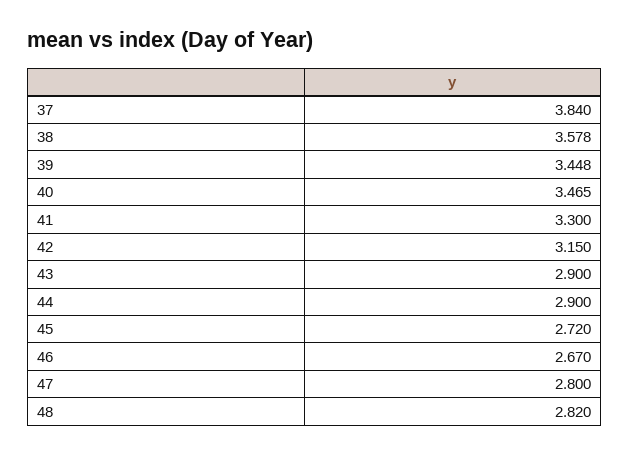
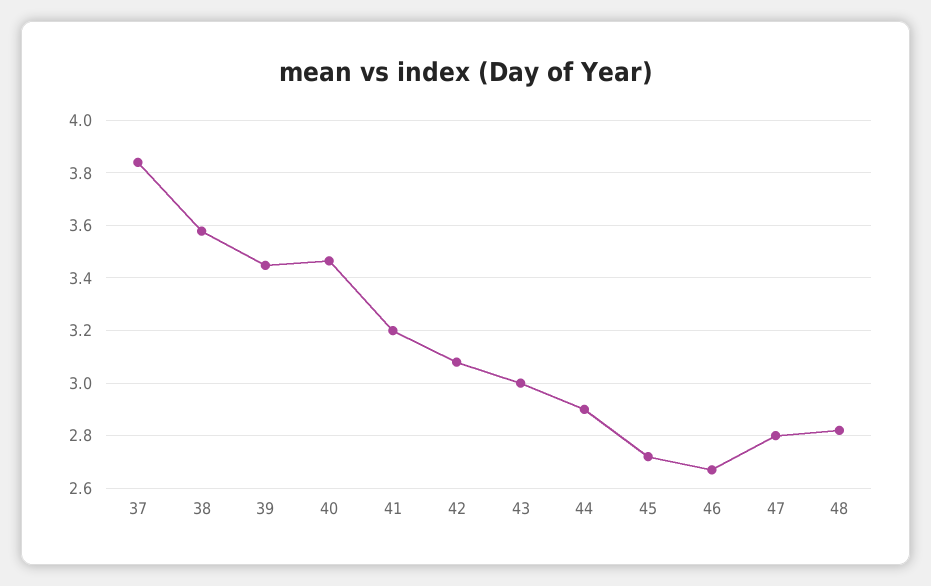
41: 3.3 -> 3.2
42: 3.15 -> 3.075
43: 2.9 -> 3

